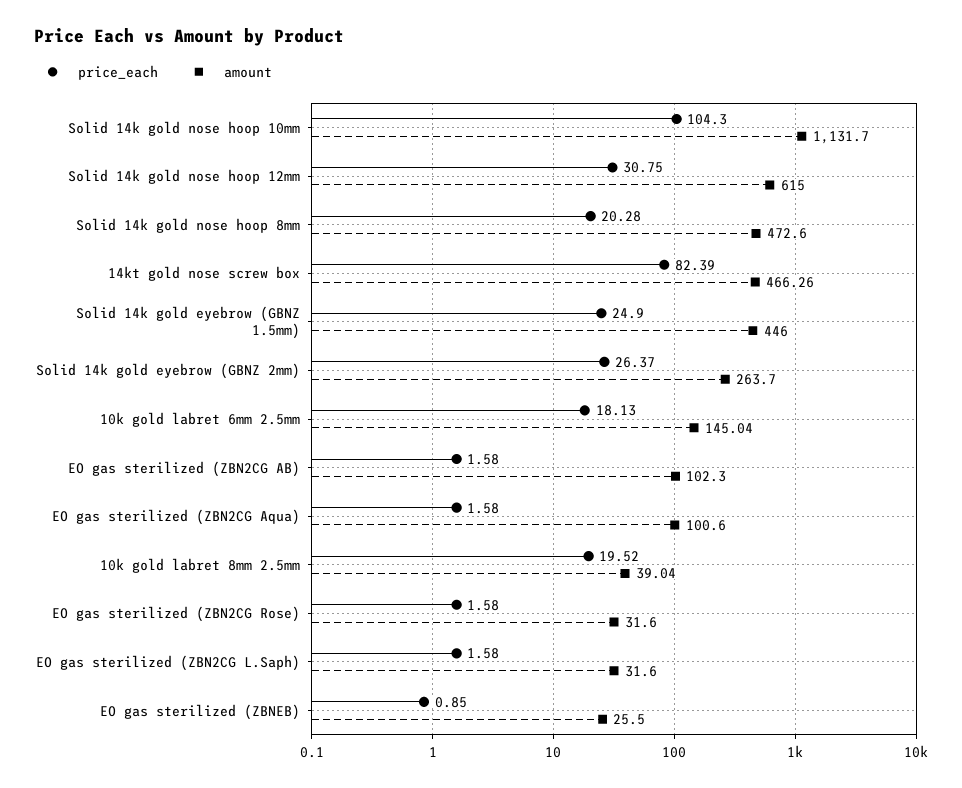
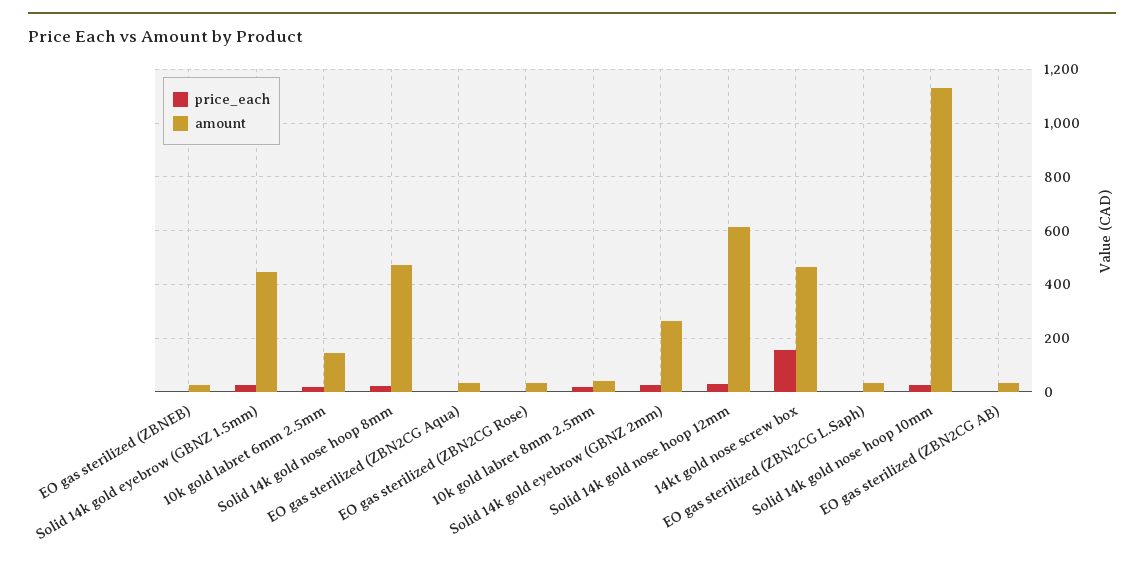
price_each, Solid 14k gold nose hoop 10mm: 104.3 -> 25
price_each, 14kt gold nose screw box: 82.39 -> 150
amount, EO gas sterilized (ZBN2CG AB): 102.3 -> 25
amount, EO gas sterilized (ZBN2CG Aqua): 100.6 -> 25

